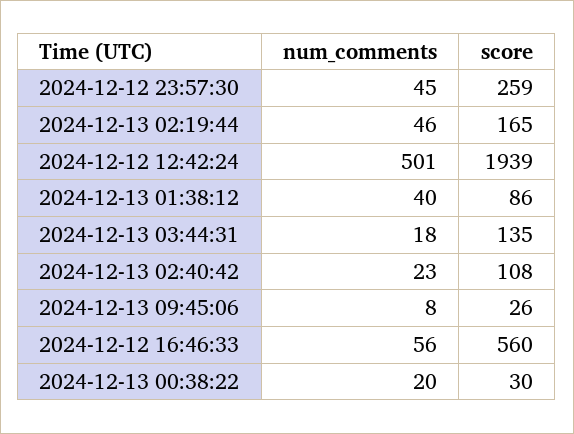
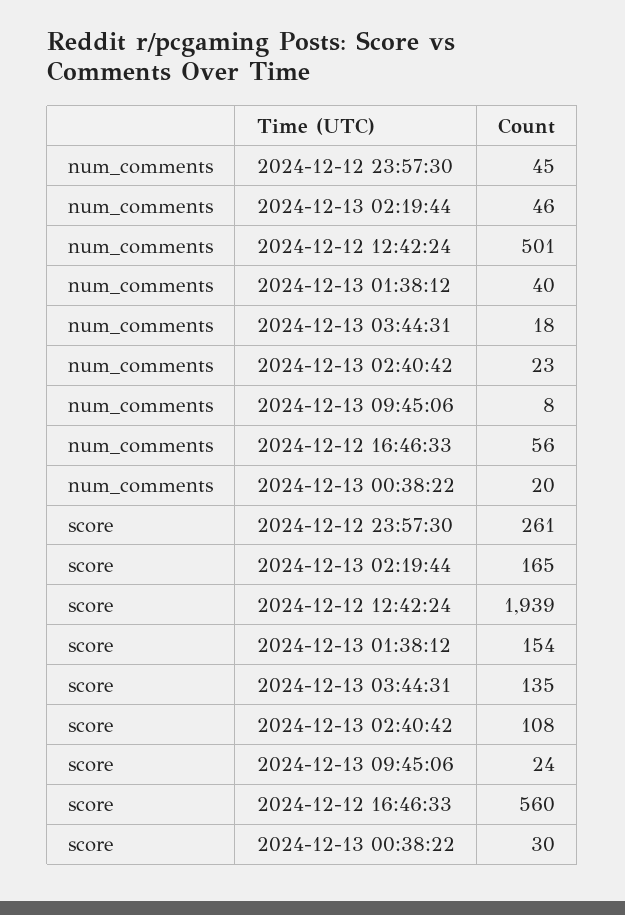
score, 2024-12-12 23:57:30: 259 -> 261
score, 2024-12-13 01:38:12: 86 -> 154
score, 2024-12-13 09:45:06: 26 -> 24

